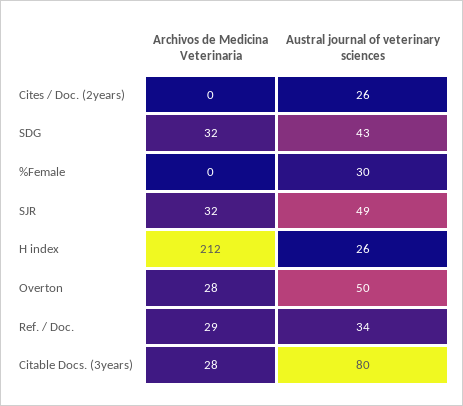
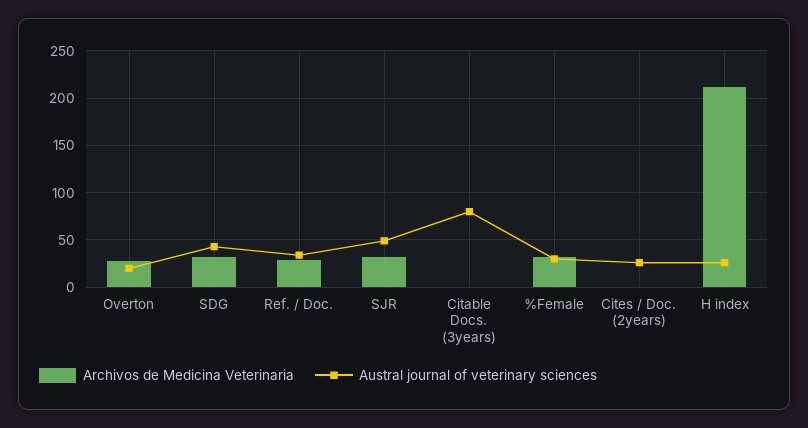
Archivos de Medicina Veterinaria, %Female: 0 -> 30
Austral journal of veterinary sciences, Overton: 50 -> 20
Archivos de Medicina Veterinaria, Citable Docs. (3years): 28 -> 0

